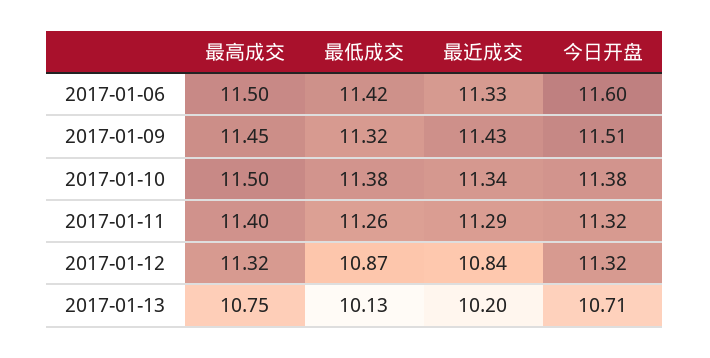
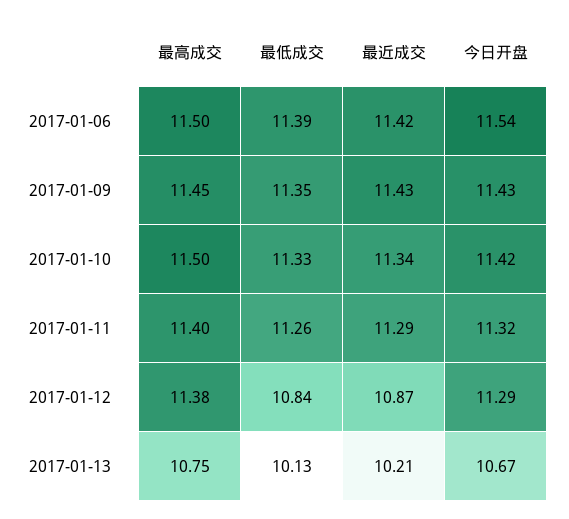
最低成交, 2017-01-06: 11.42 -> 11.39
最近成交, 2017-01-06: 11.33 -> 11.42
今日开盘, 2017-01-06: 11.6 -> 11.54
最低成交, 2017-01-09: 11.32 -> 11.35
今日开盘, 2017-01-09: 11.51 -> 11.43
最低成交, 2017-01-10: 11.38 -> 11.33
今日开盘, 2017-01-10: 11.38 -> 11.42
最高成交, 2017-01-12: 11.32 -> 11.38
最低成交, 2017-01-12: 10.87 -> 10.84
最近成交, 2017-01-12: 10.84 -> 10.87
今日开盘, 2017-01-12: 11.32 -> 11.29
最近成交, 2017-01-13: 10.2 -> 10.21
今日开盘, 2017-01-13: 10.71 -> 10.67

